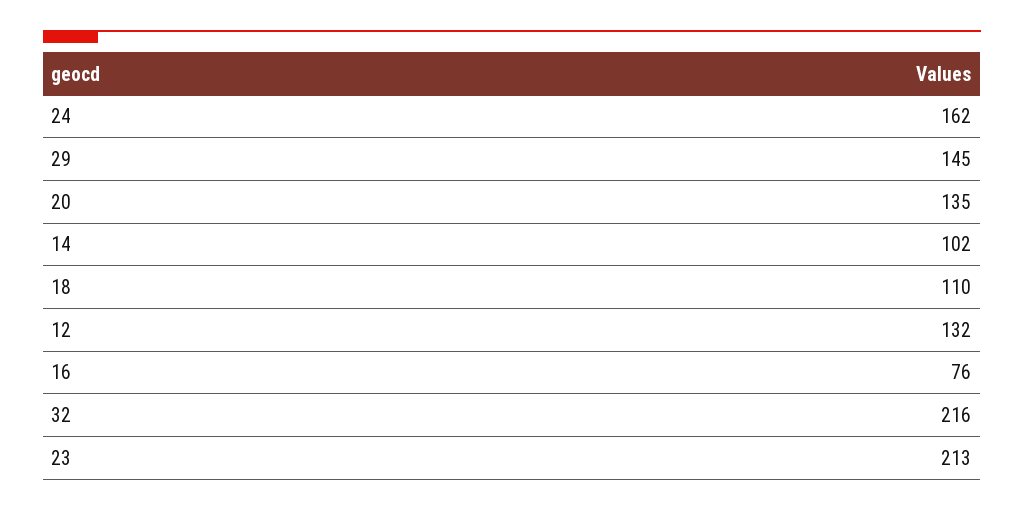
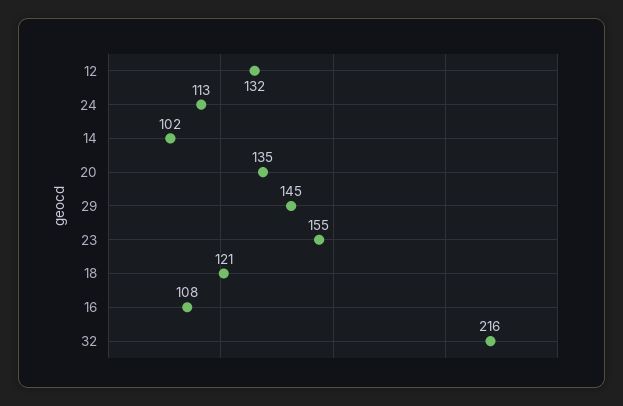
24: 162 -> 113
18: 110 -> 121
16: 76 -> 108
23: 213 -> 155

